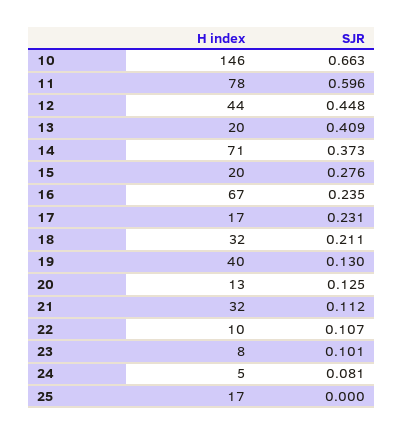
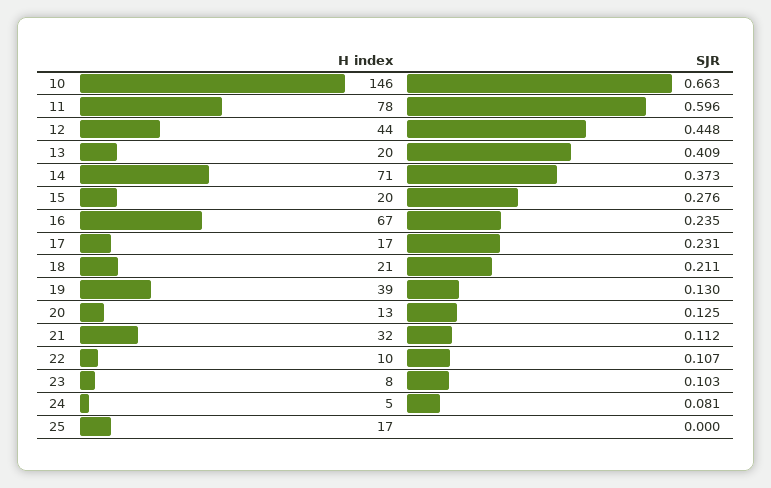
H index, 18: 32 -> 21
H index, 19: 40 -> 39
SJR, 23: 0.101 -> 0.103

